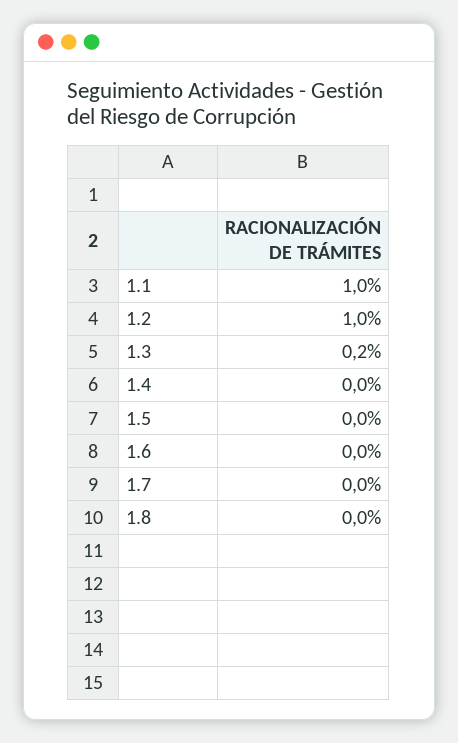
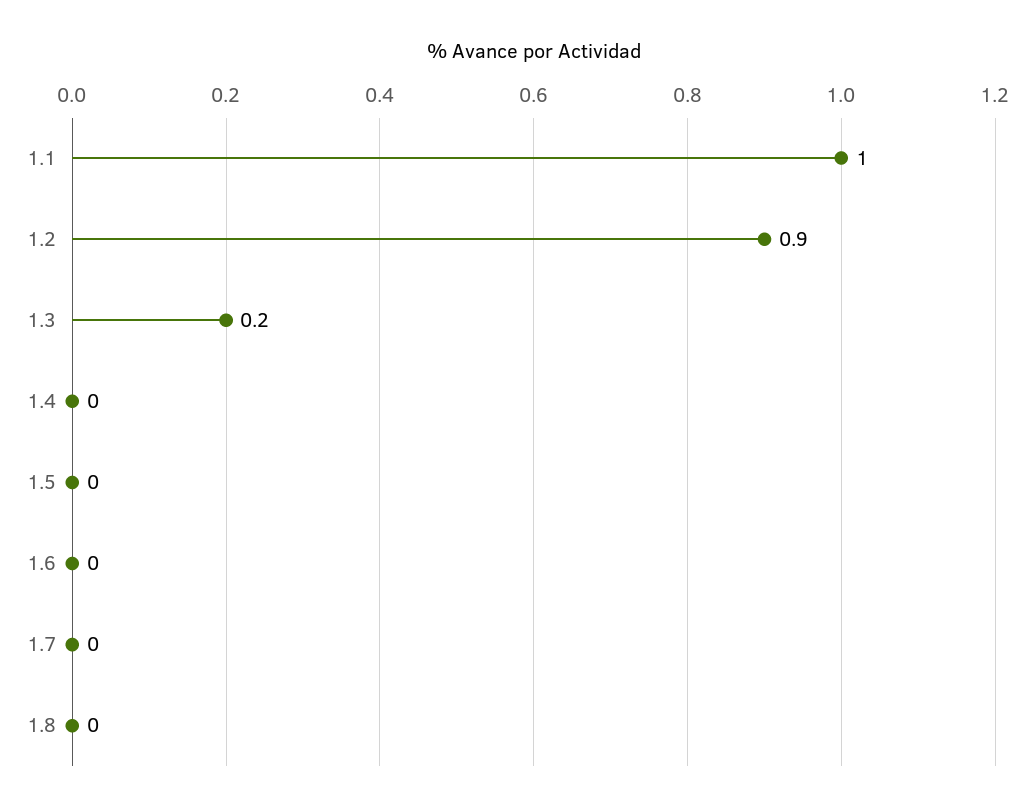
1.2: 1 -> 0.9

